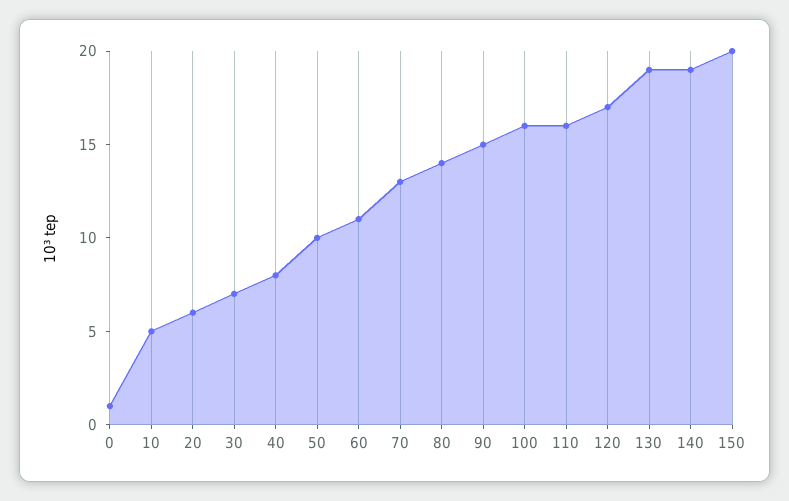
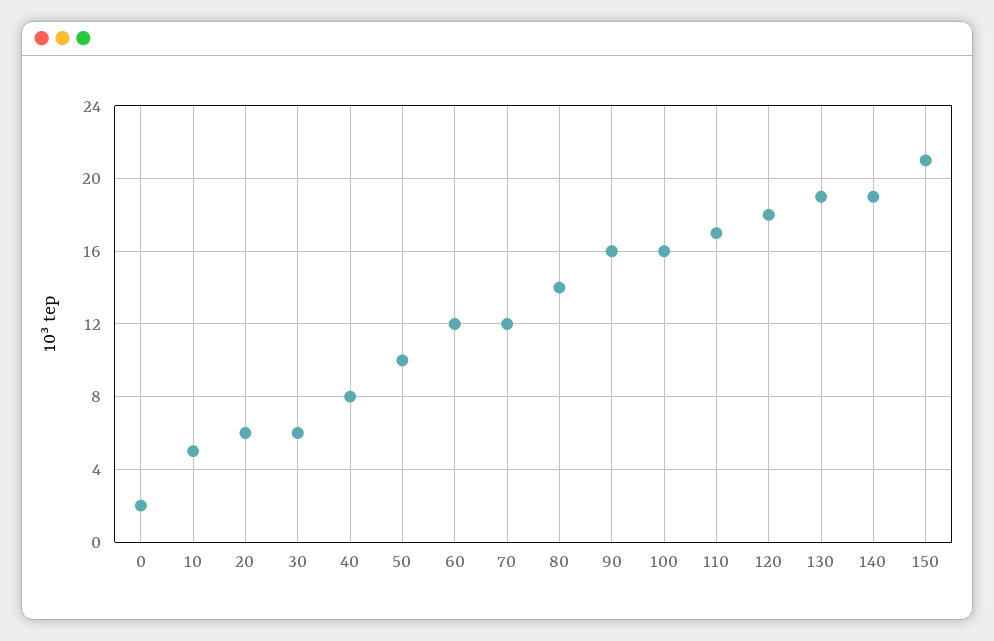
0: 1 -> 2
30: 7 -> 6
60: 11 -> 12
70: 13 -> 12
90: 15 -> 16
110: 16 -> 17
120: 17 -> 18
150: 20 -> 21

